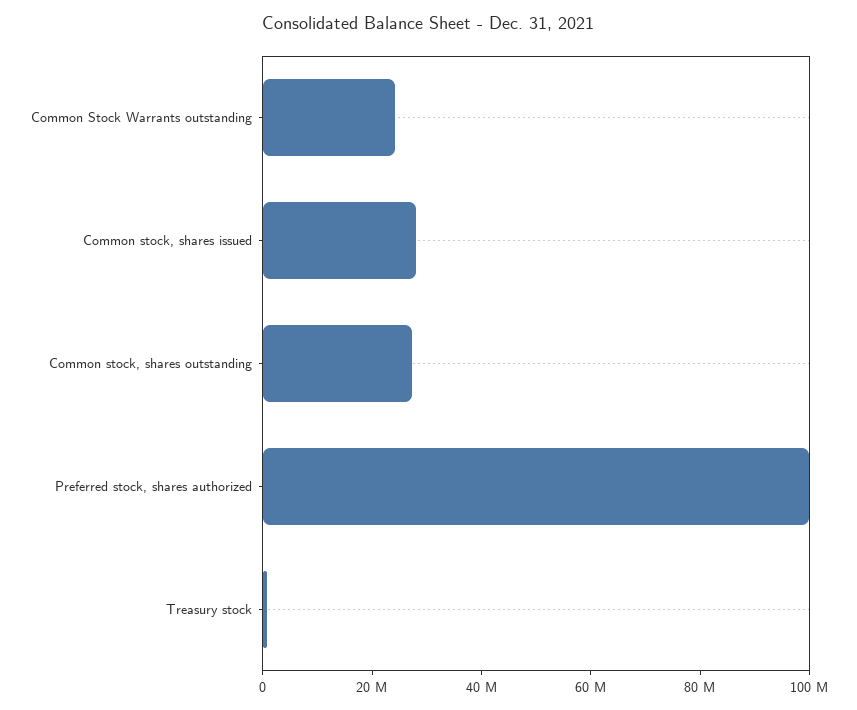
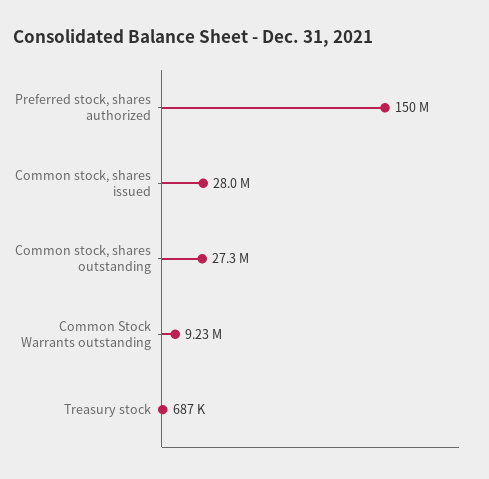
Common Stock Warrants outstanding: 25000000 -> 9230000
Preferred stock, shares authorized: 100000000 -> 150000000

